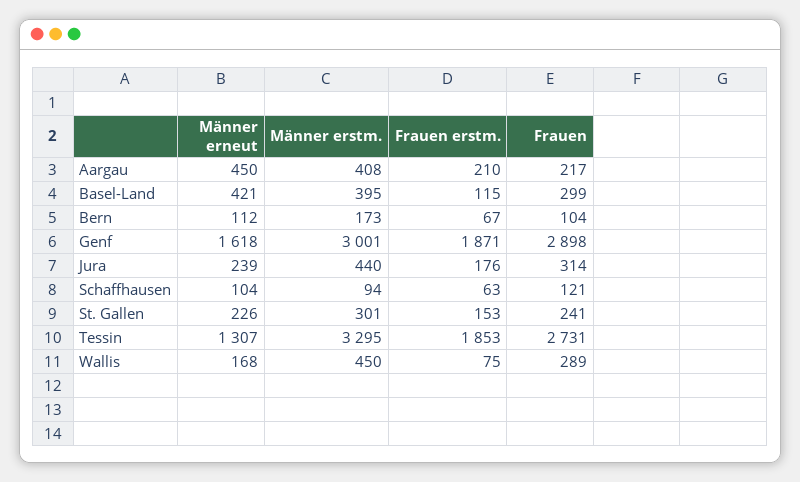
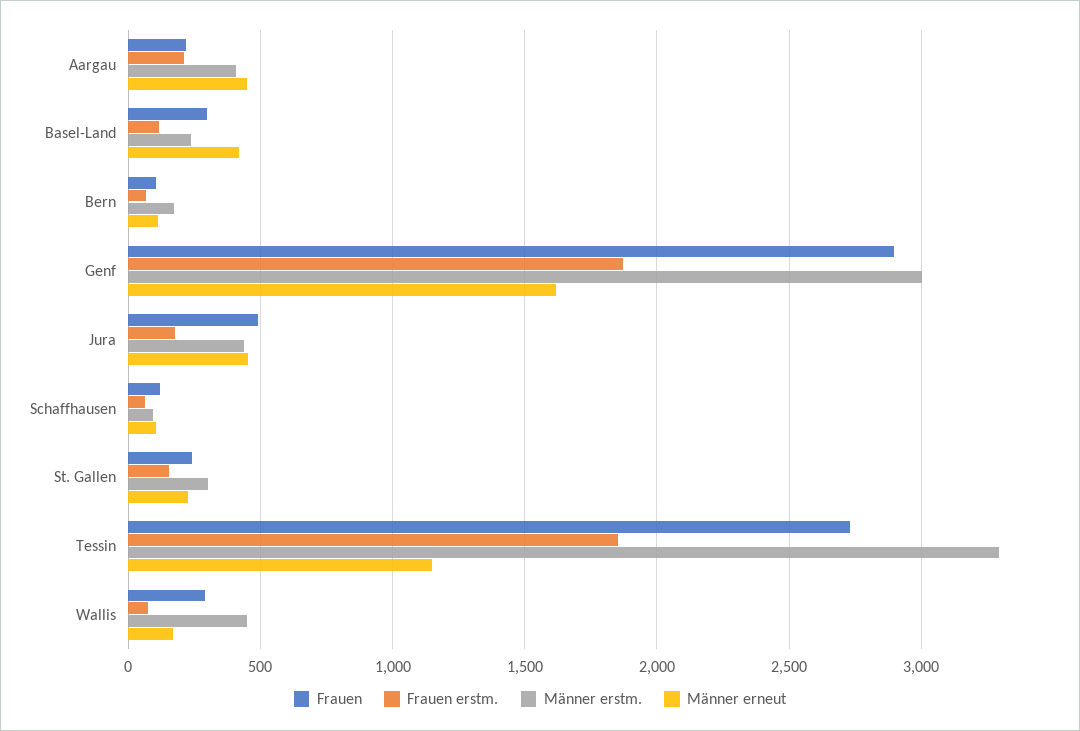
Männer erstm., Basel-Land: 395 -> 250
Männer erneut, Jura: 239 -> 450
Frauen, Jura: 314 -> 500
Männer erneut, Tessin: 1307 -> 1150

